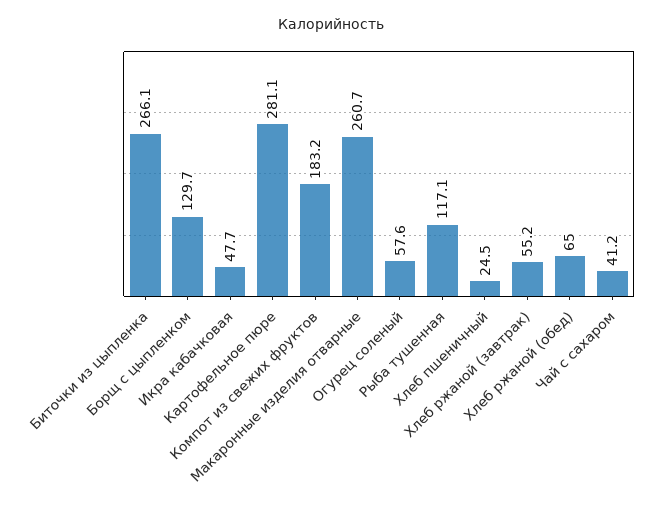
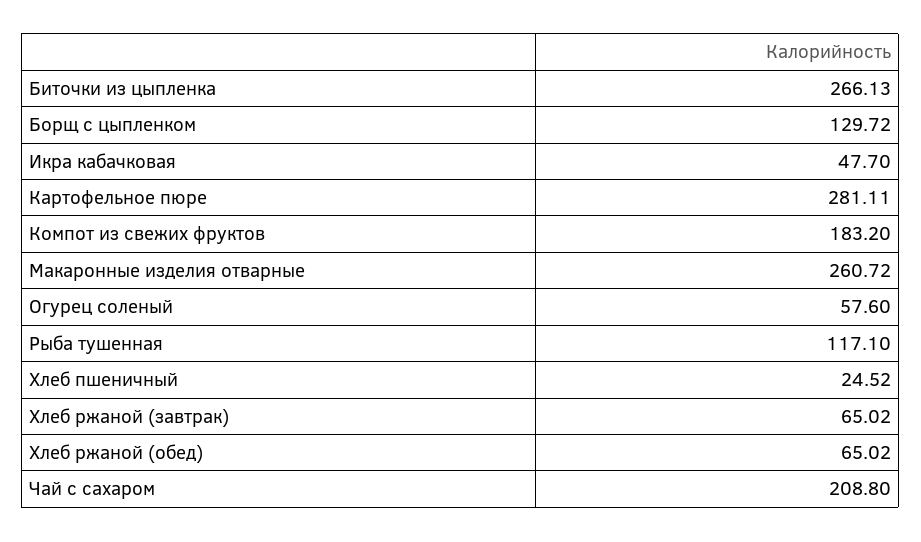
Хлеб ржаной (завтрак): 55.2 -> 65.02
Чай с сахаром: 41.2 -> 208.8

